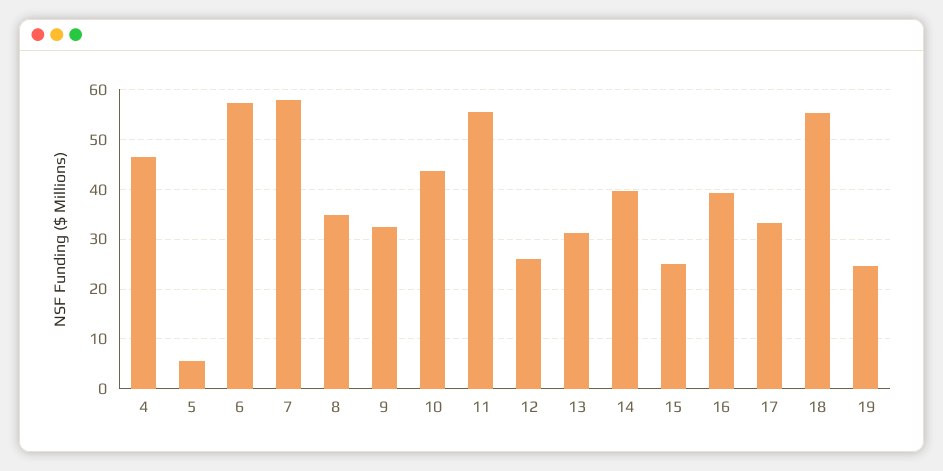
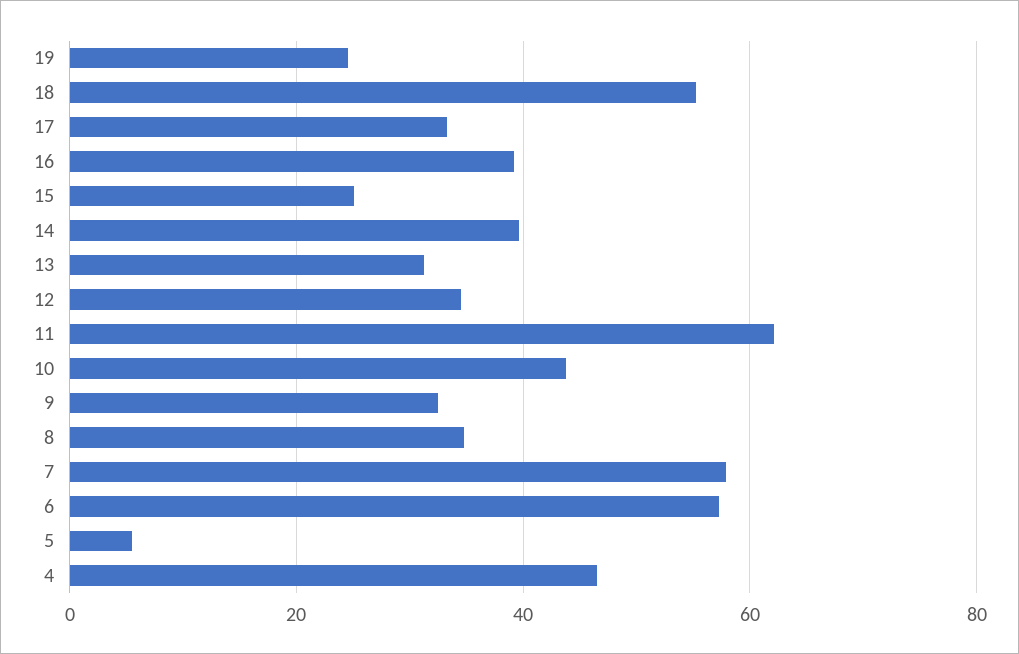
11: 56 -> 62
12: 26 -> 34

